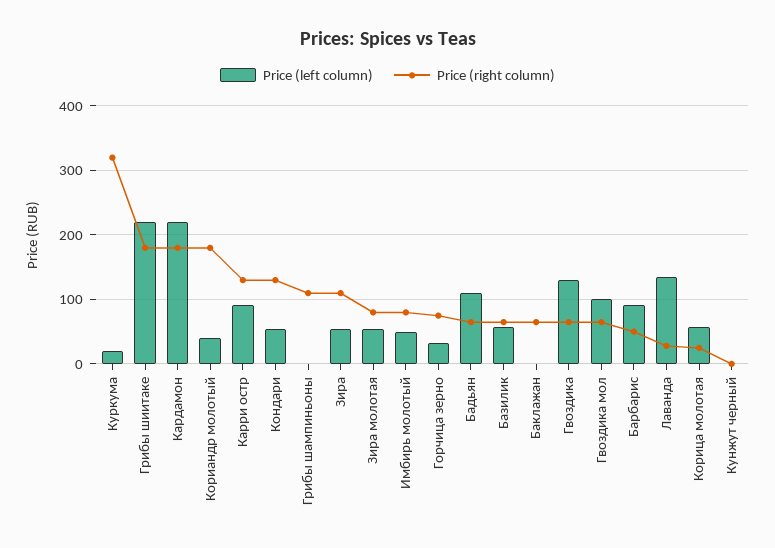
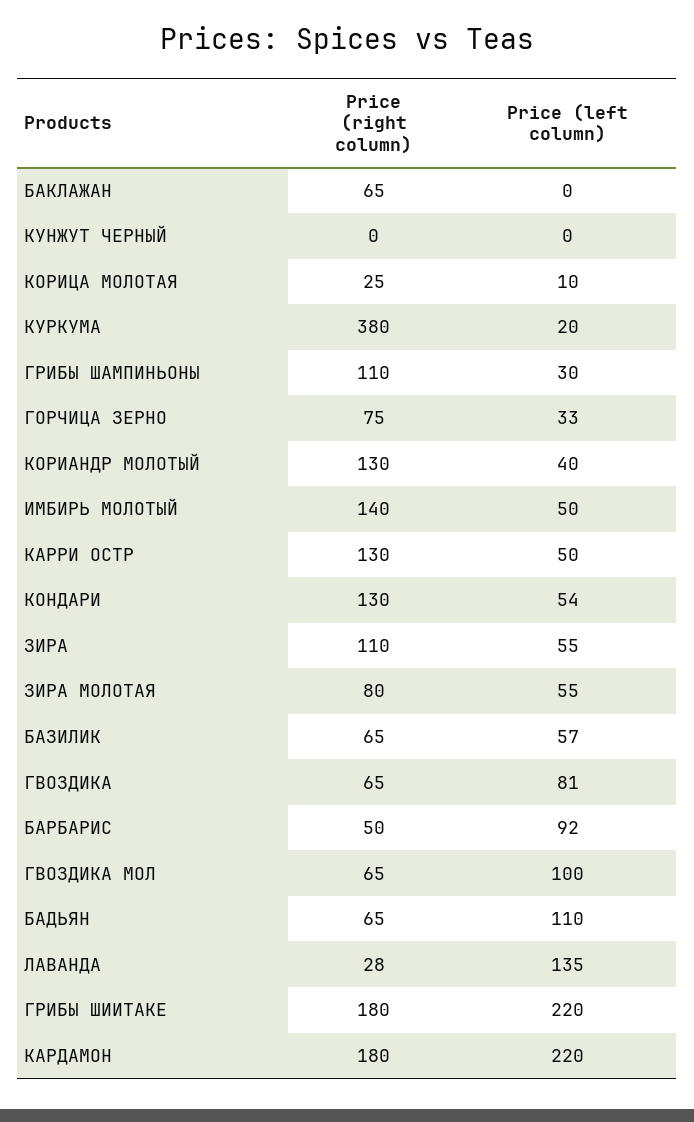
Price (right column), Куркума: 320 -> 380
Price (right column), Кориандр молотый: 180 -> 130
Price (left column), Карри остр: 90 -> 50
Price (left column), Грибы шампиньоны: 0 -> 30
Price (right column), Имбирь молотый: 80 -> 140
Price (left column), Гвоздика: 130 -> 81
Price (left column), Корица молотая: 60 -> 10

